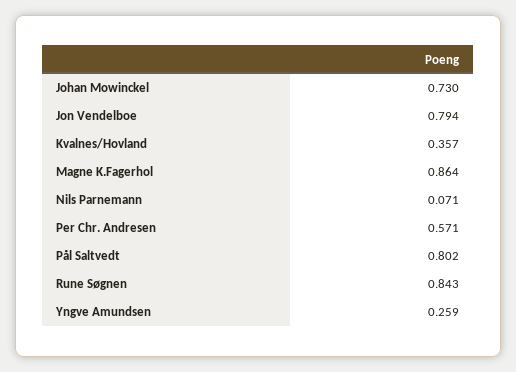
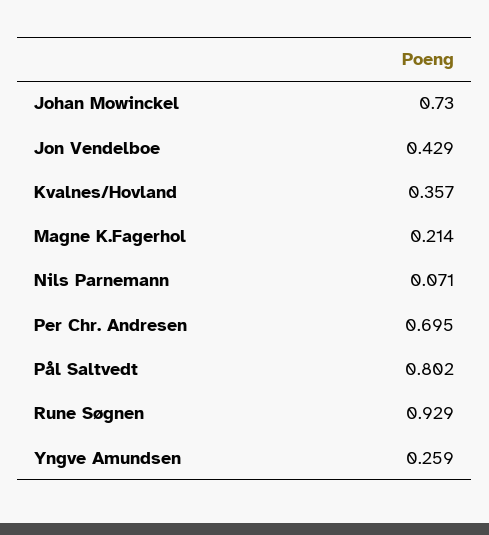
Jon Vendelboe: 0.794 -> 0.429
Magne K.Fagerhol: 0.864 -> 0.214
Per Chr. Andresen: 0.571 -> 0.695
Rune Søgnen: 0.843 -> 0.929

